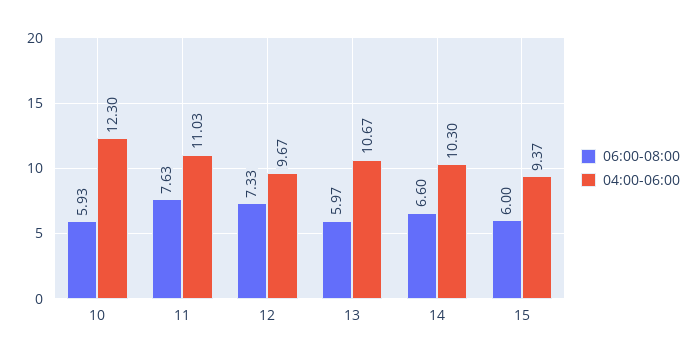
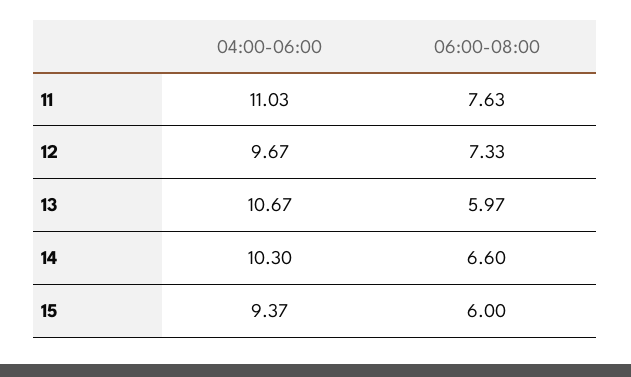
06:00-08:00, 10: 5.93 -> none
04:00-06:00, 10: 12.3 -> none

